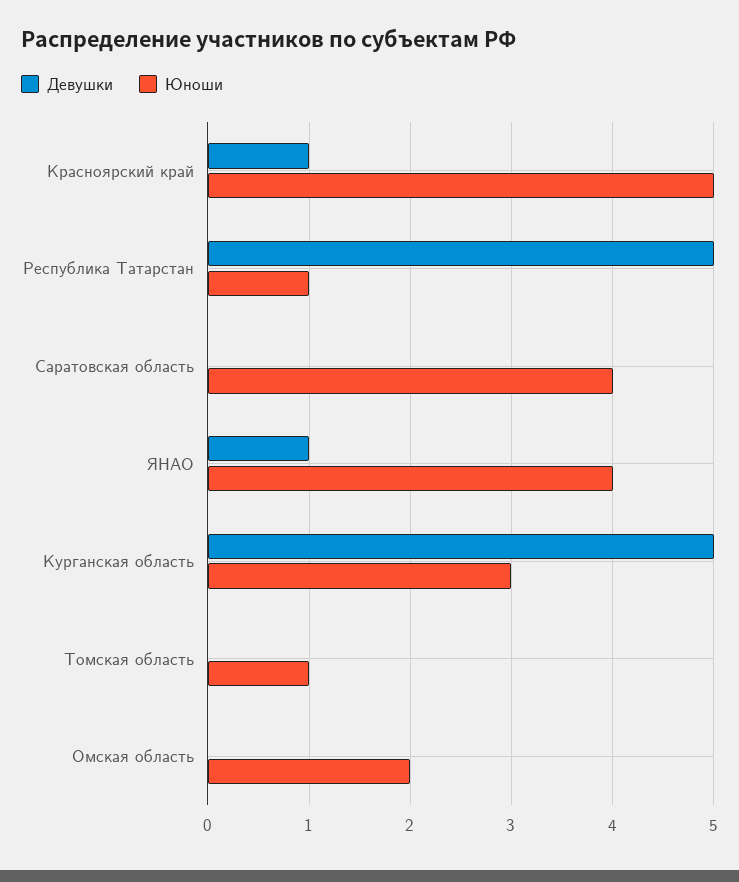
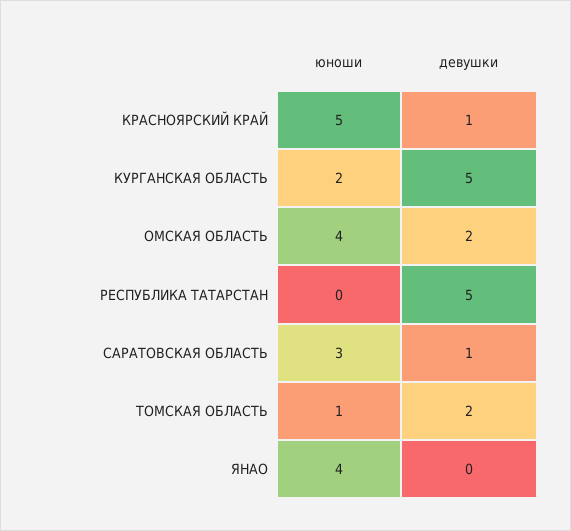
Юноши, Республика Татарстан: 1 -> 0
Девушки, Саратовская область: 0 -> 1
Юноши, Саратовская область: 4 -> 3
Девушки, ЯНАО: 1 -> 0
Юноши, Курганская область: 3 -> 2
Девушки, Томская область: 0 -> 2
Девушки, Омская область: 0 -> 2
Юноши, Омская область: 2 -> 4

